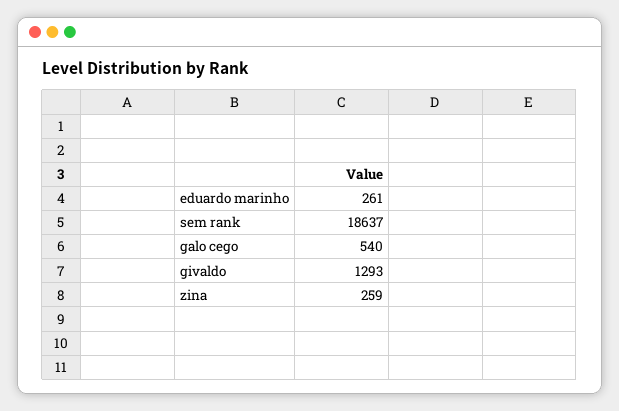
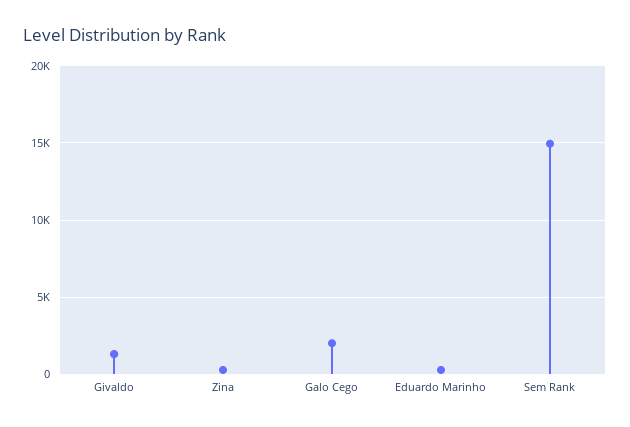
sem rank: 18637 -> 15000
galo cego: 540 -> 2000

